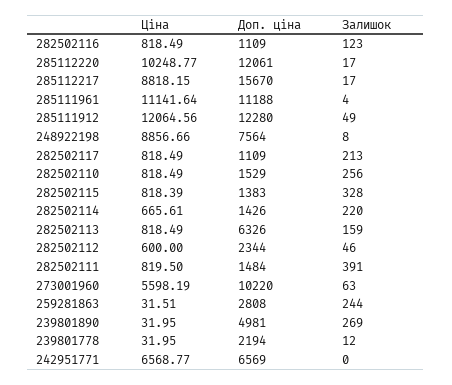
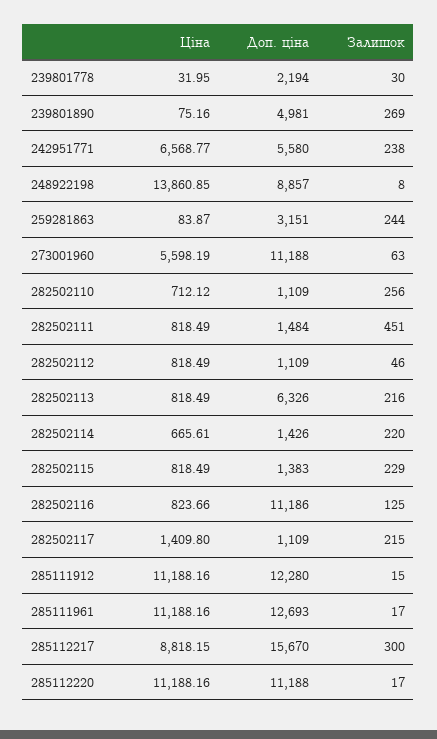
Ціна, 282502116: 818.49 -> 823.66
Доп. ціна, 282502116: 1109 -> 11186
Залишок, 282502116: 123 -> 125
Ціна, 285112220: 10248.77 -> 11188.16
Доп. ціна, 285112220: 12061 -> 11188
Залишок, 285112217: 17 -> 300
Ціна, 285111961: 11141.64 -> 11188.16
Доп. ціна, 285111961: 11188 -> 12693
Залишок, 285111961: 4 -> 17
Ціна, 285111912: 12064.56 -> 11188.16
Залишок, 285111912: 49 -> 15
Ціна, 248922198: 8856.66 -> 13860.85
Доп. ціна, 248922198: 7564 -> 8857
Ціна, 282502117: 818.49 -> 1409.8
Залишок, 282502117: 213 -> 215
Ціна, 282502110: 818.49 -> 712.12
Доп. ціна, 282502110: 1529 -> 1109
Ціна, 282502115: 818.39 -> 818.49
Залишок, 282502115: 328 -> 229
Залишок, 282502113: 159 -> 216
Ціна, 282502112: 600 -> 818.49
Доп. ціна, 282502112: 2344 -> 1109
Ціна, 282502111: 819.5 -> 818.49
Залишок, 282502111: 391 -> 451
Доп. ціна, 273001960: 10220 -> 11188
Ціна, 259281863: 31.51 -> 83.87
Доп. ціна, 259281863: 2808 -> 3151
Ціна, 239801890: 31.95 -> 75.16
Залишок, 239801778: 12 -> 30
Доп. ціна, 242951771: 6569 -> 5580
Залишок, 242951771: 0 -> 238

